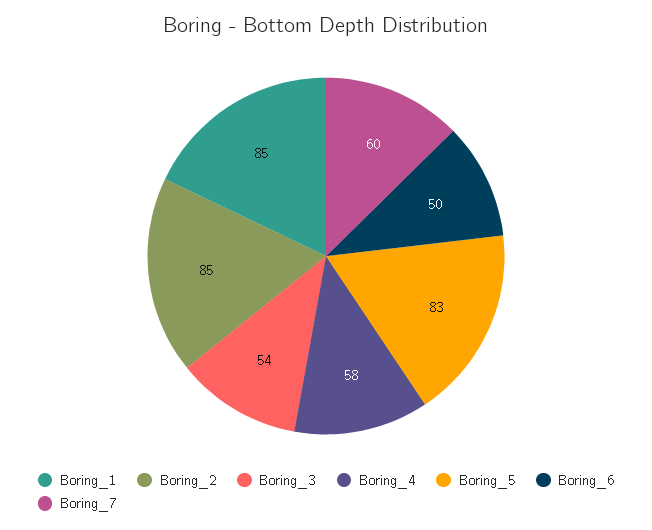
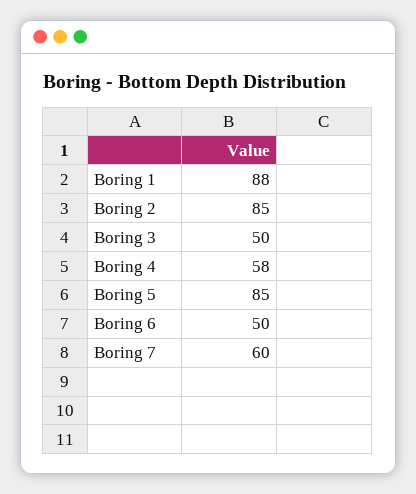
Boring_1: 85 -> 88
Boring_3: 54 -> 50
Boring_5: 83 -> 85

